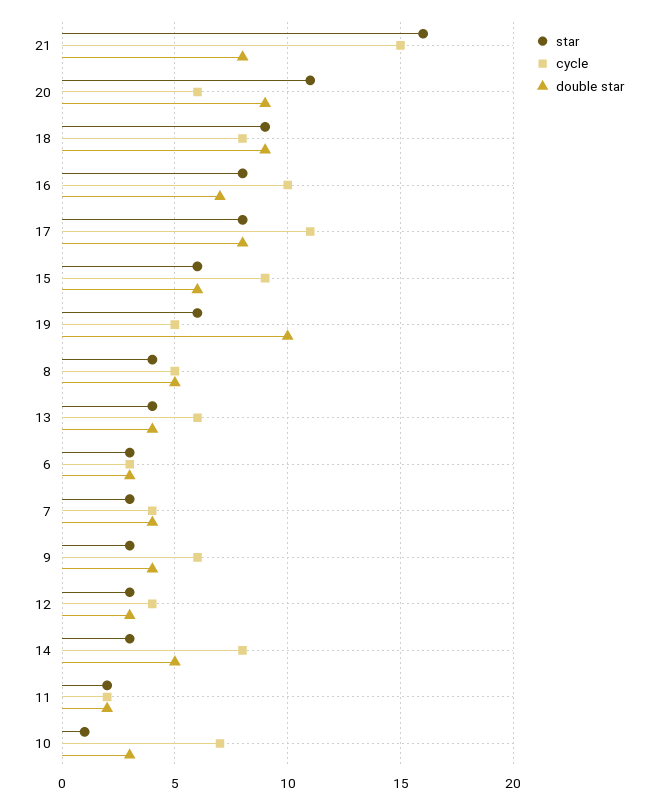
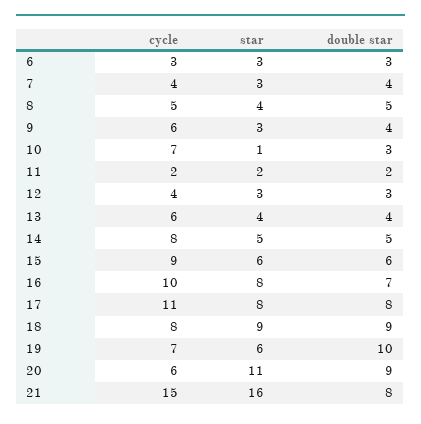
cycle, 19: 5 -> 7
star, 14: 3 -> 5

